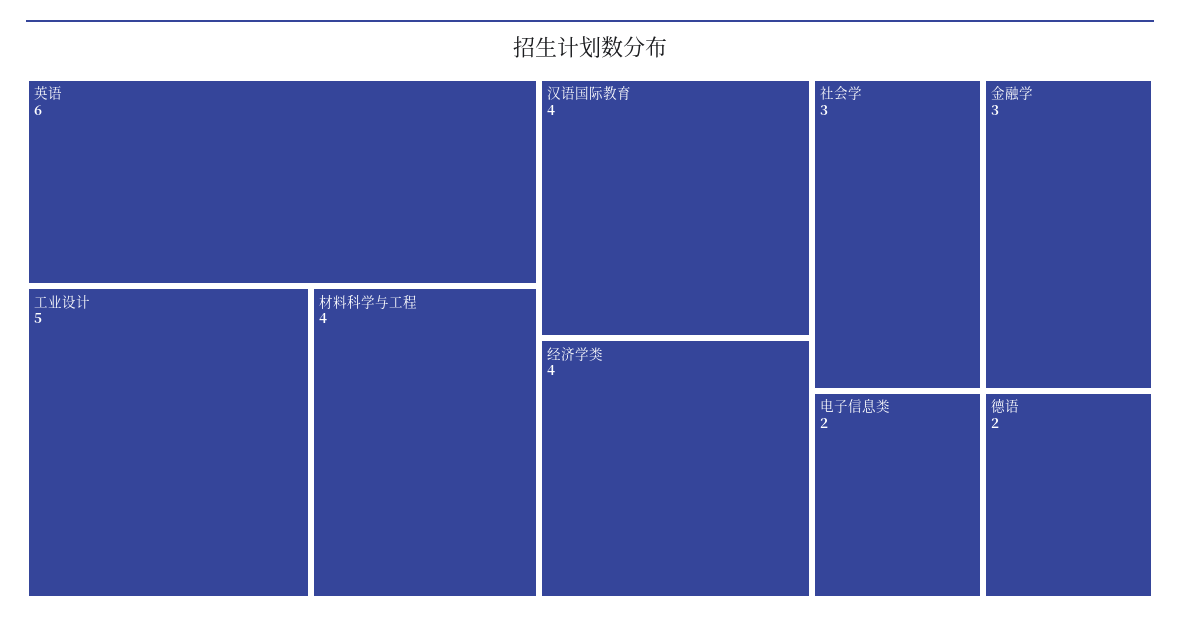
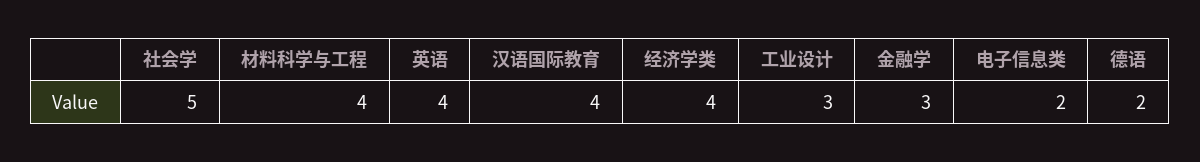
英语: 6 -> 4
工业设计: 5 -> 3
社会学: 3 -> 5

